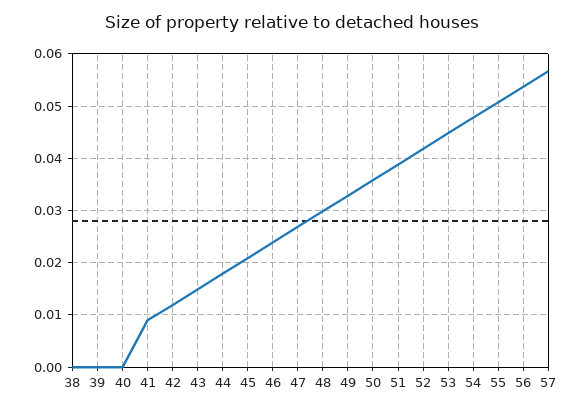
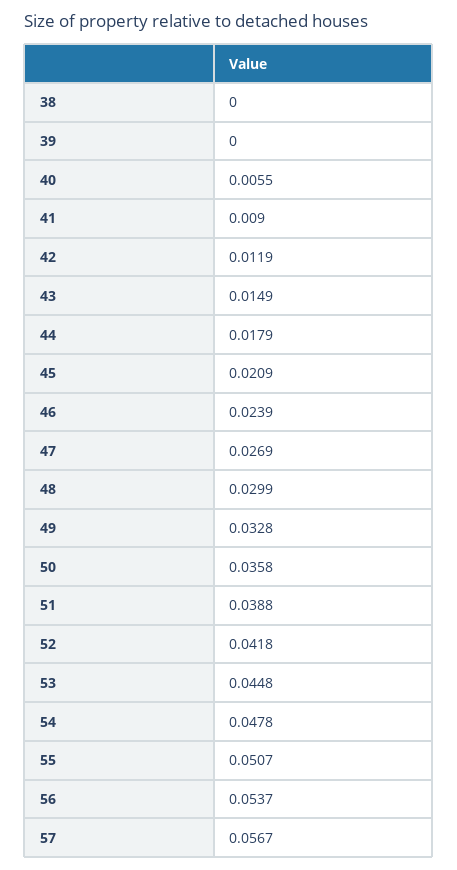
40: 0 -> 0.0055

